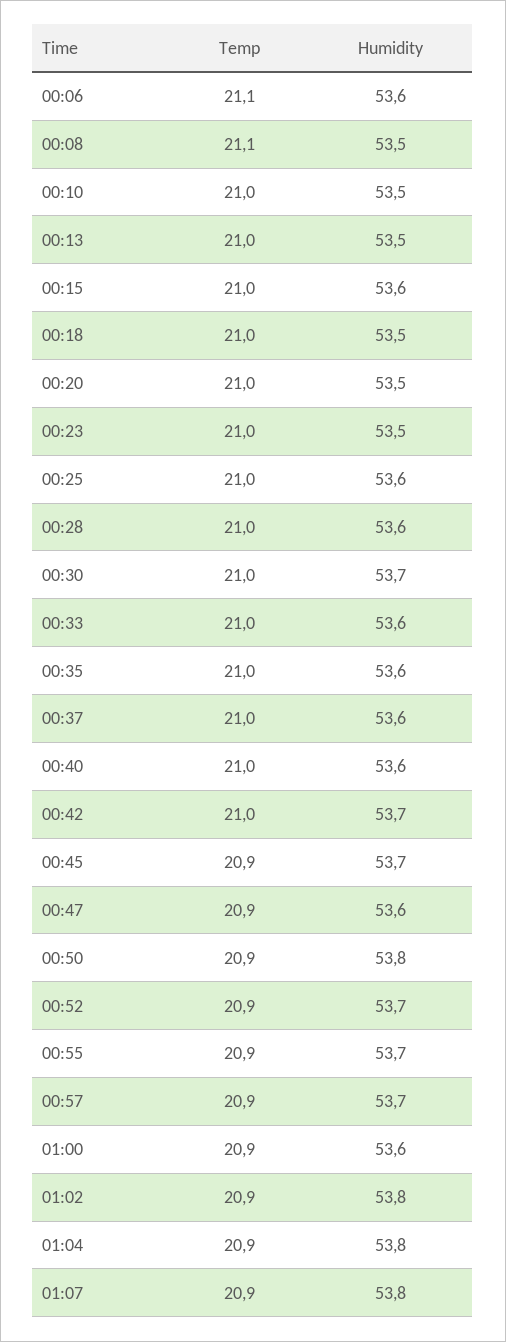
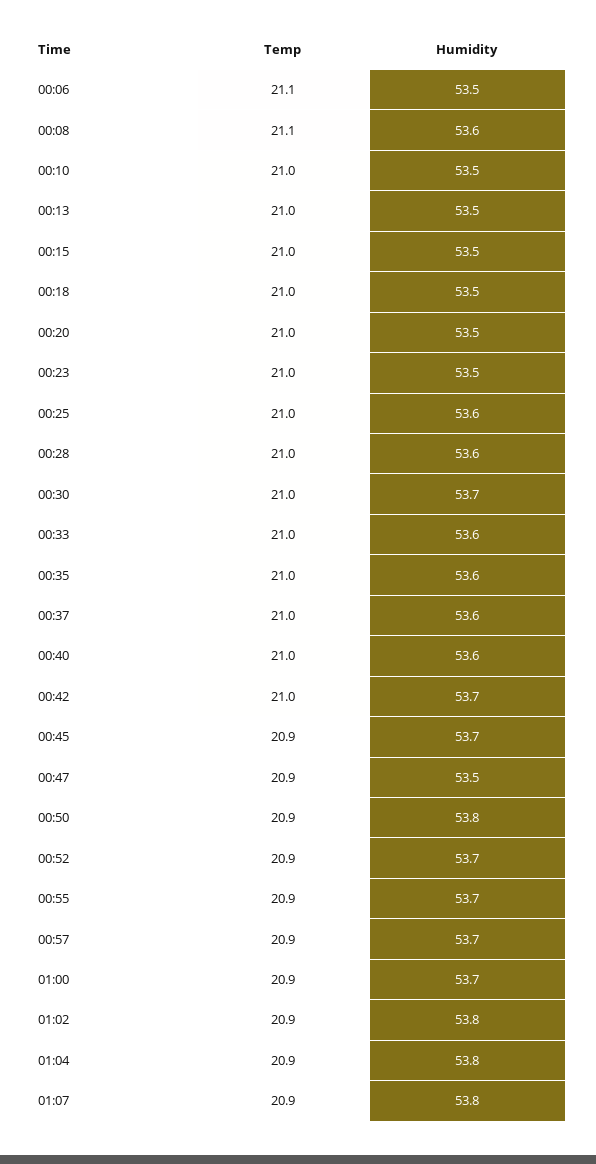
Humidity, 00:06: 53.6 -> 53.5
Humidity, 00:08: 53.5 -> 53.6
Humidity, 00:15: 53.6 -> 53.5
Humidity, 00:47: 53.6 -> 53.5
Humidity, 01:00: 53.6 -> 53.7

